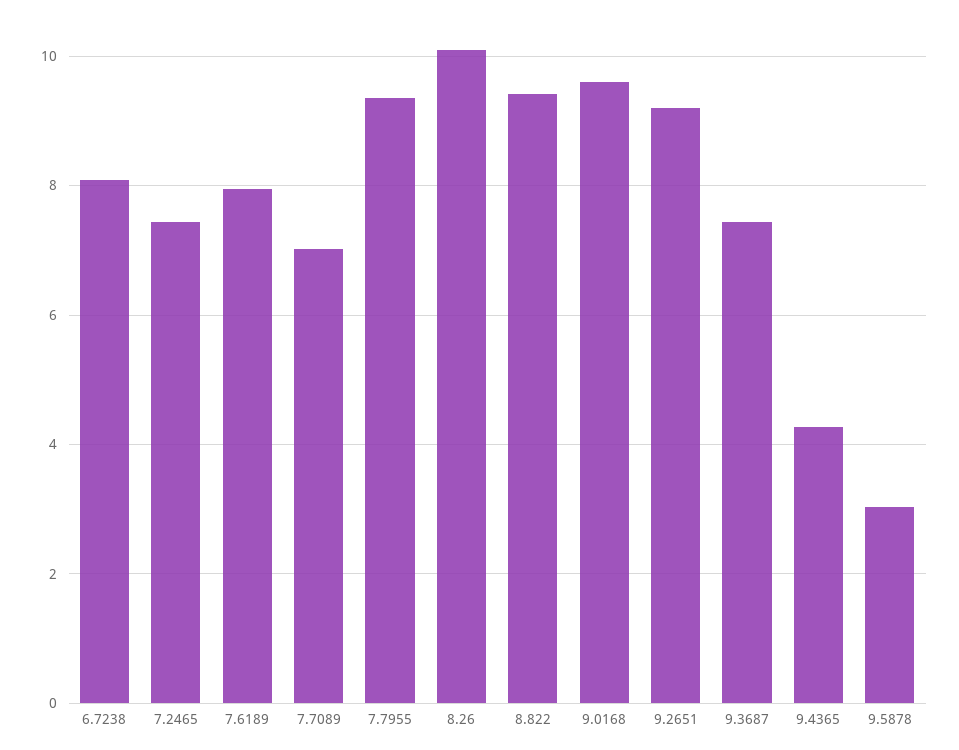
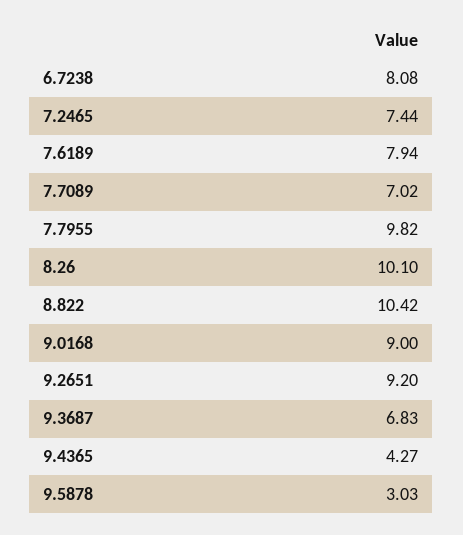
7.7955: 9.4 -> 9.82
8.822: 9.4 -> 10.42
9.0168: 9.6 -> 9
9.3687: 7.4 -> 6.83

